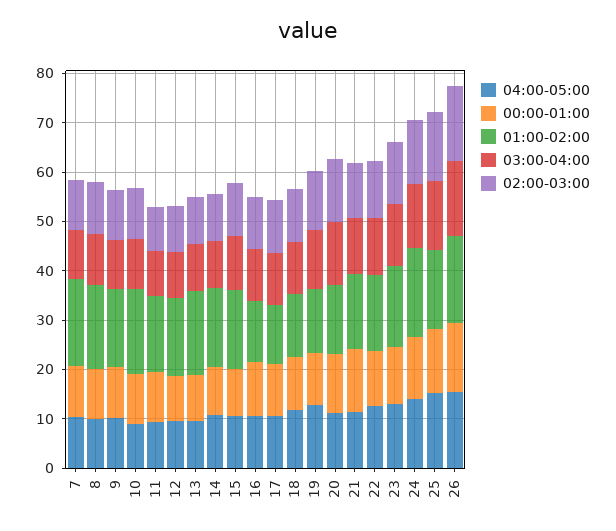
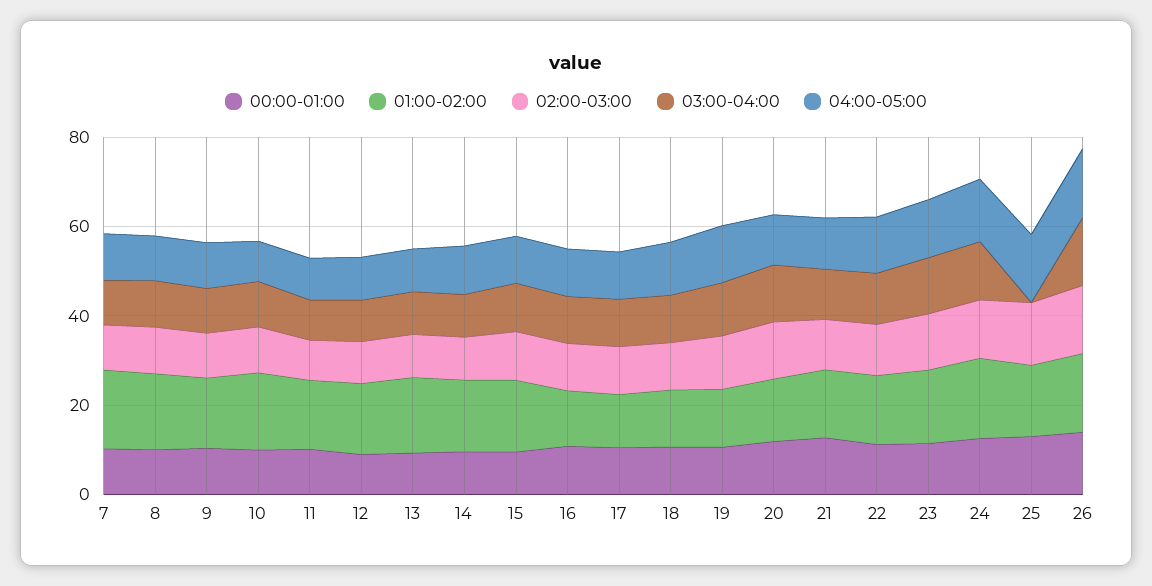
03:00-04:00, 25: 14 -> 0

